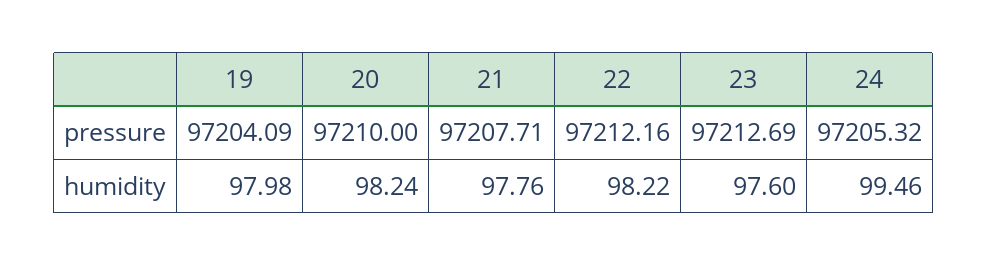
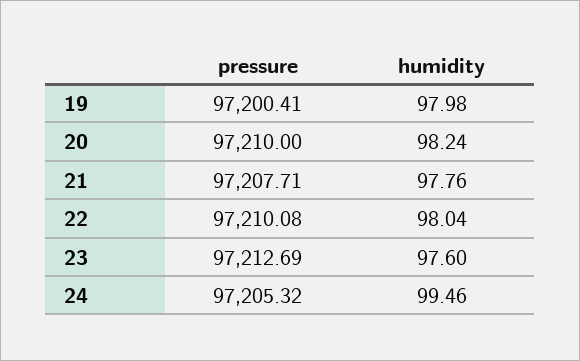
19, pressure: 97204.09 -> 97200.41
22, pressure: 97212.16 -> 97210.08
22, humidity: 98.22 -> 98.04

